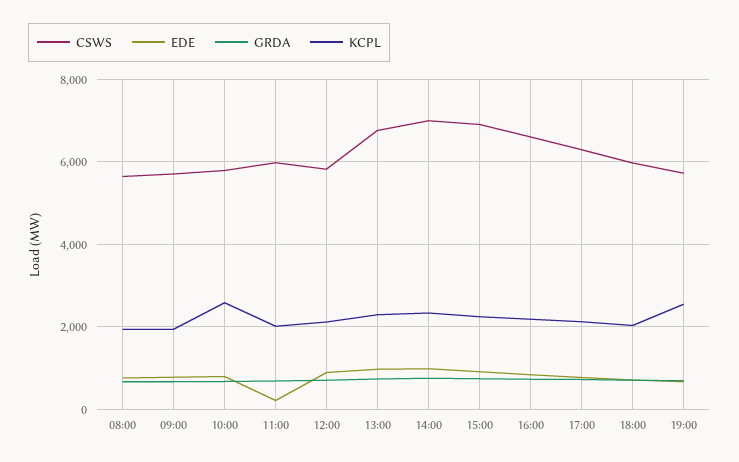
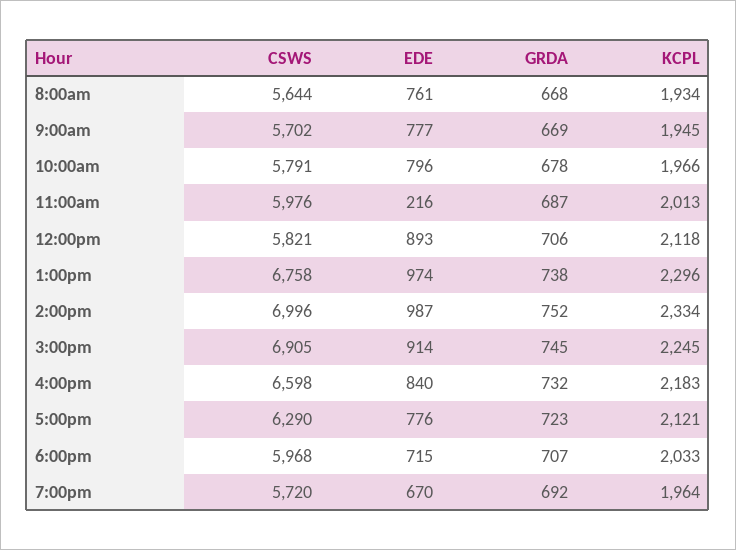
KCPL, 10:00: 2600 -> 1966
KCPL, 19:00: 2600 -> 1964

